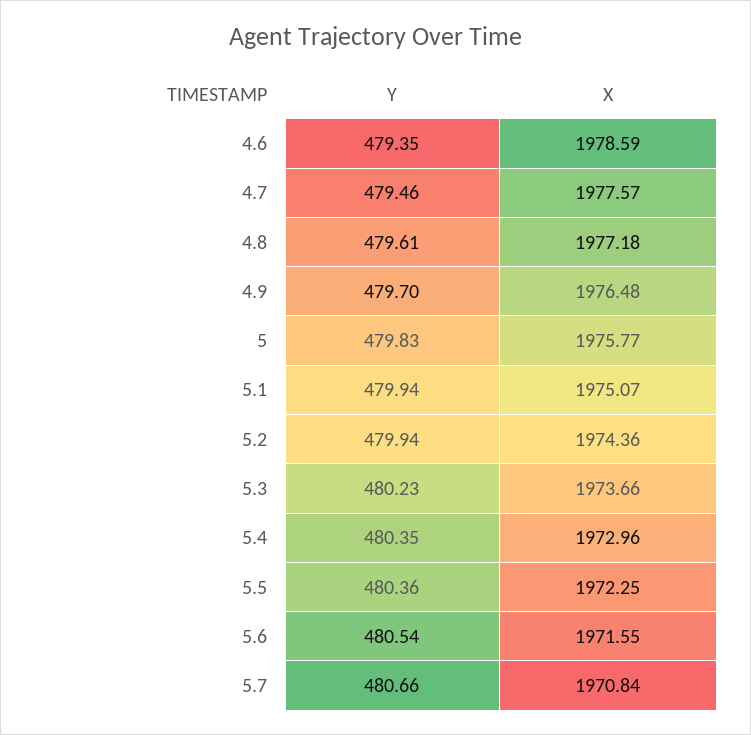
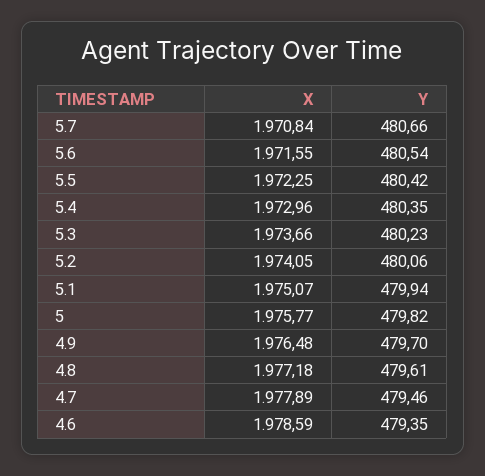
X, 4.7: 1977.57 -> 1977.89
Y, 5: 479.83 -> 479.82
Y, 5.2: 479.94 -> 480.06
X, 5.2: 1974.36 -> 1974.05
Y, 5.5: 480.36 -> 480.42

